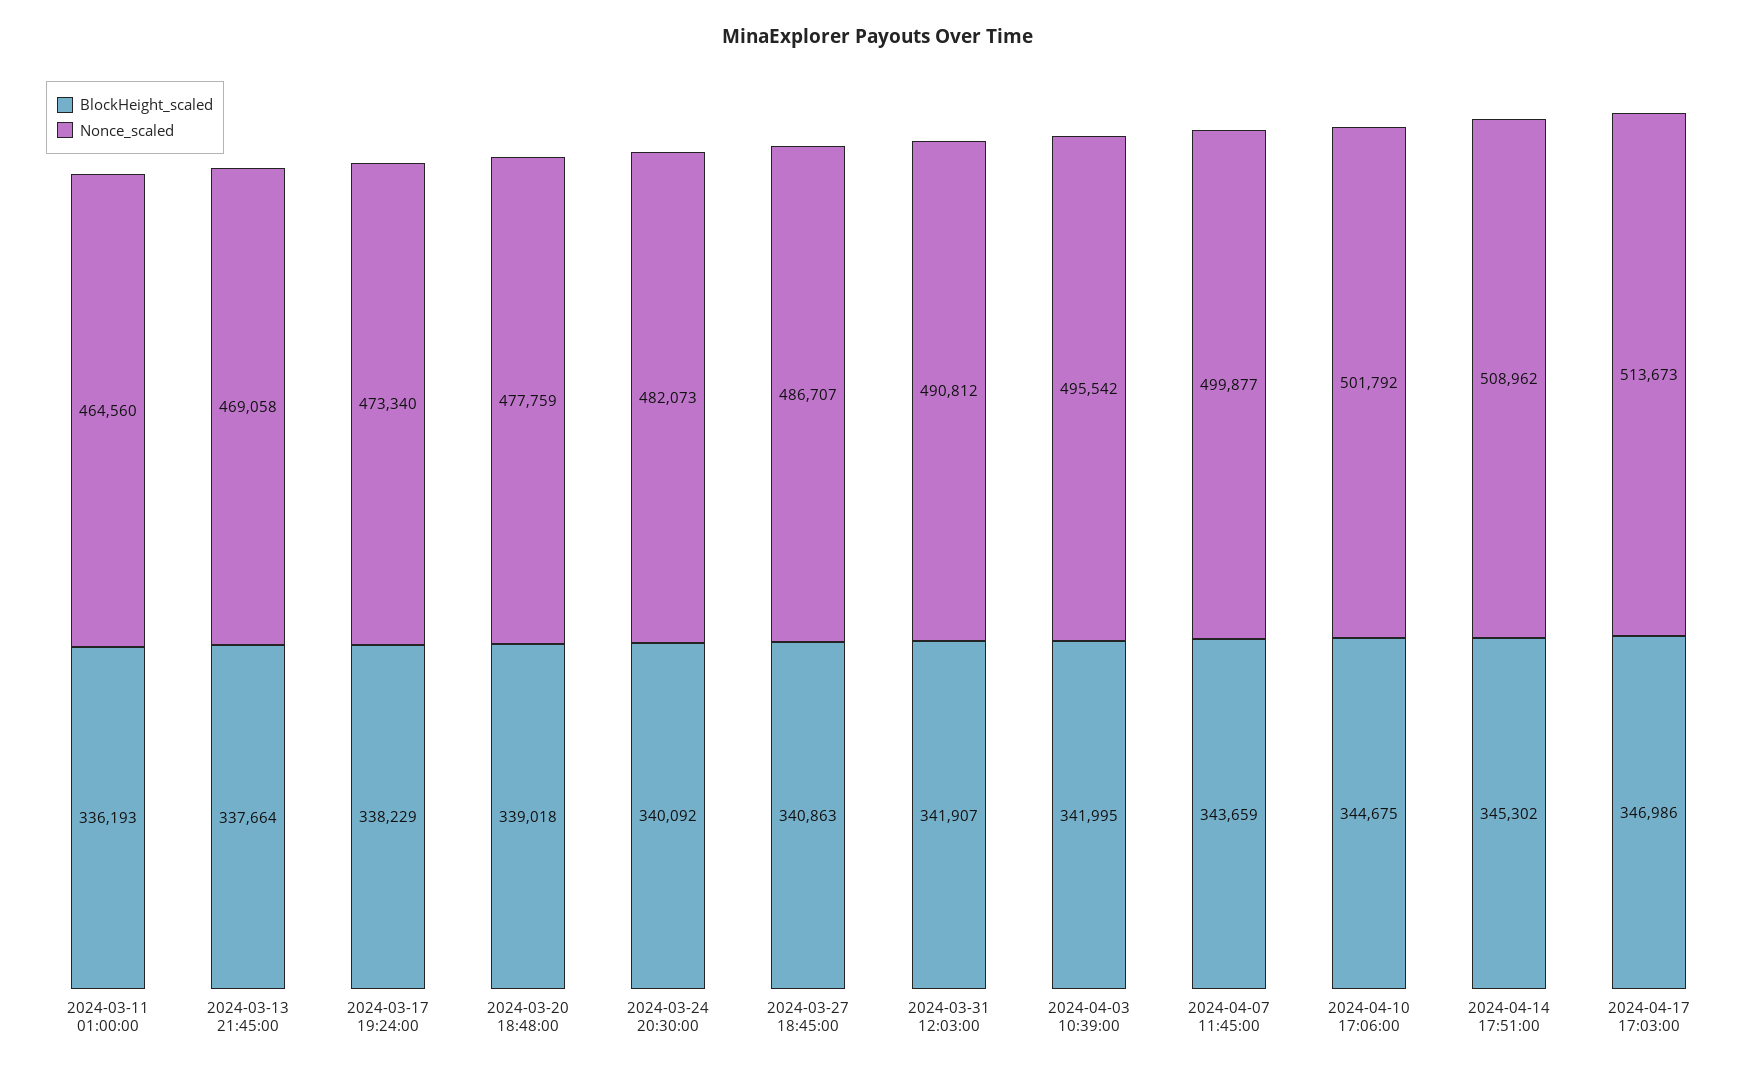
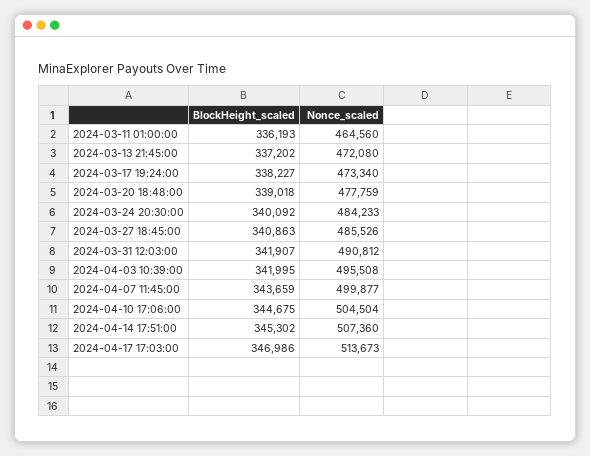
BlockHeight_scaled, 2024-03-13 21:45:00: 337664 -> 337202
Nonce_scaled, 2024-03-13 21:45:00: 469058 -> 472080
BlockHeight_scaled, 2024-03-17 19:24:00: 338229 -> 338227
Nonce_scaled, 2024-03-24 20:30:00: 482073 -> 484233
Nonce_scaled, 2024-03-27 18:45:00: 486707 -> 485526
Nonce_scaled, 2024-04-03 10:39:00: 495542 -> 495508
Nonce_scaled, 2024-04-10 17:06:00: 501792 -> 504504
Nonce_scaled, 2024-04-14 17:51:00: 508962 -> 507360

